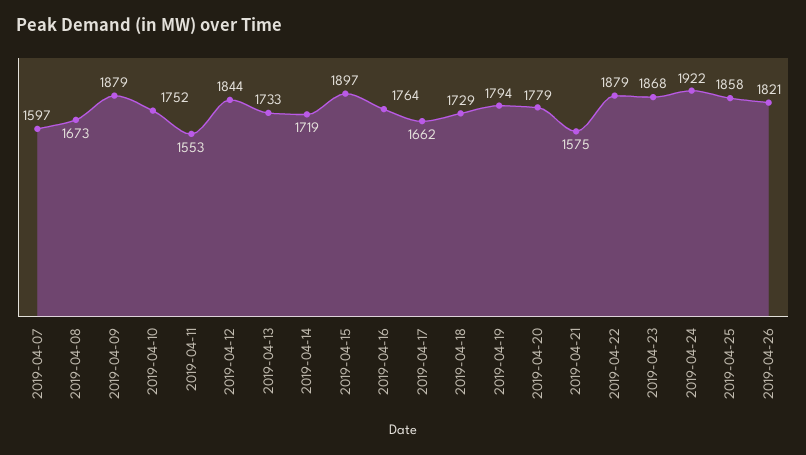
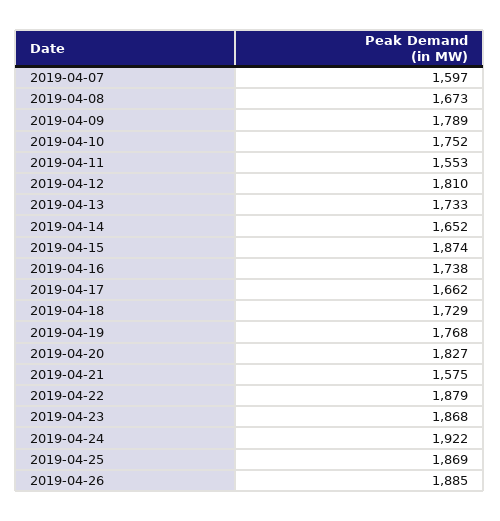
2019-04-09: 1879 -> 1789
2019-04-12: 1844 -> 1810
2019-04-14: 1719 -> 1652
2019-04-15: 1897 -> 1874
2019-04-16: 1764 -> 1738
2019-04-19: 1794 -> 1768
2019-04-20: 1779 -> 1827
2019-04-25: 1858 -> 1869
2019-04-26: 1821 -> 1885

